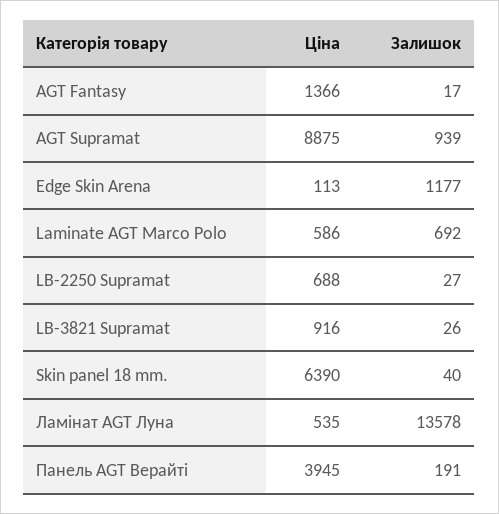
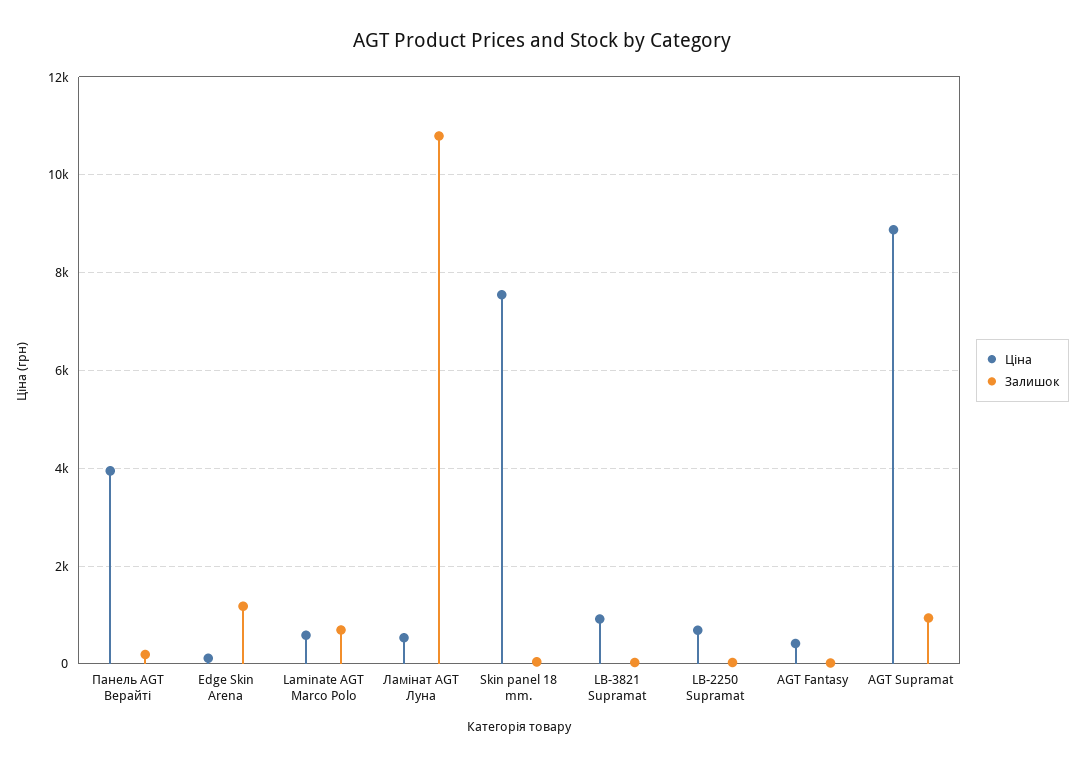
Ціна, AGT Fantasy: 1366 -> 400
Ціна, Skin panel 18 mm.: 6390 -> 7600
Залишок, Ламінат AGT Луна: 13578 -> 10800

